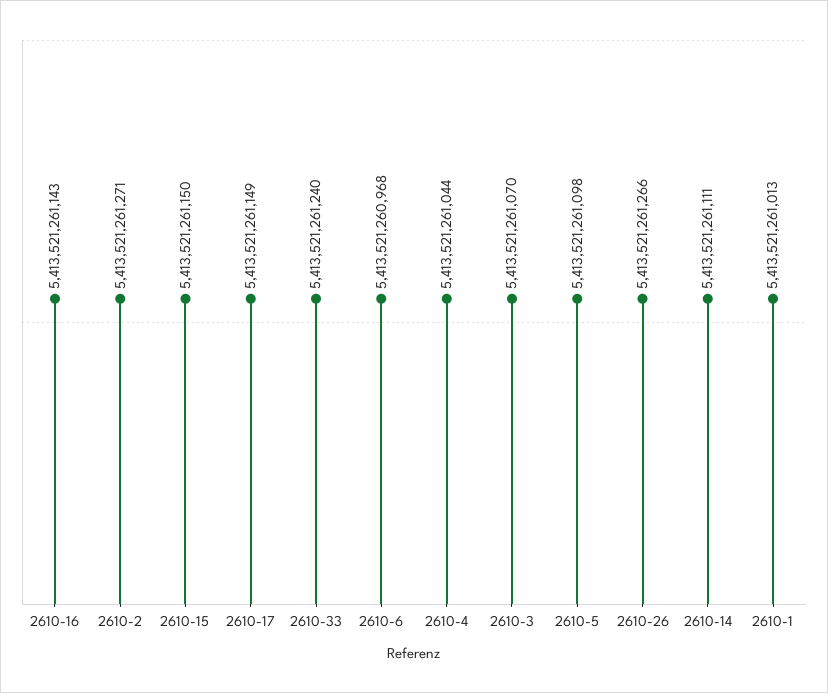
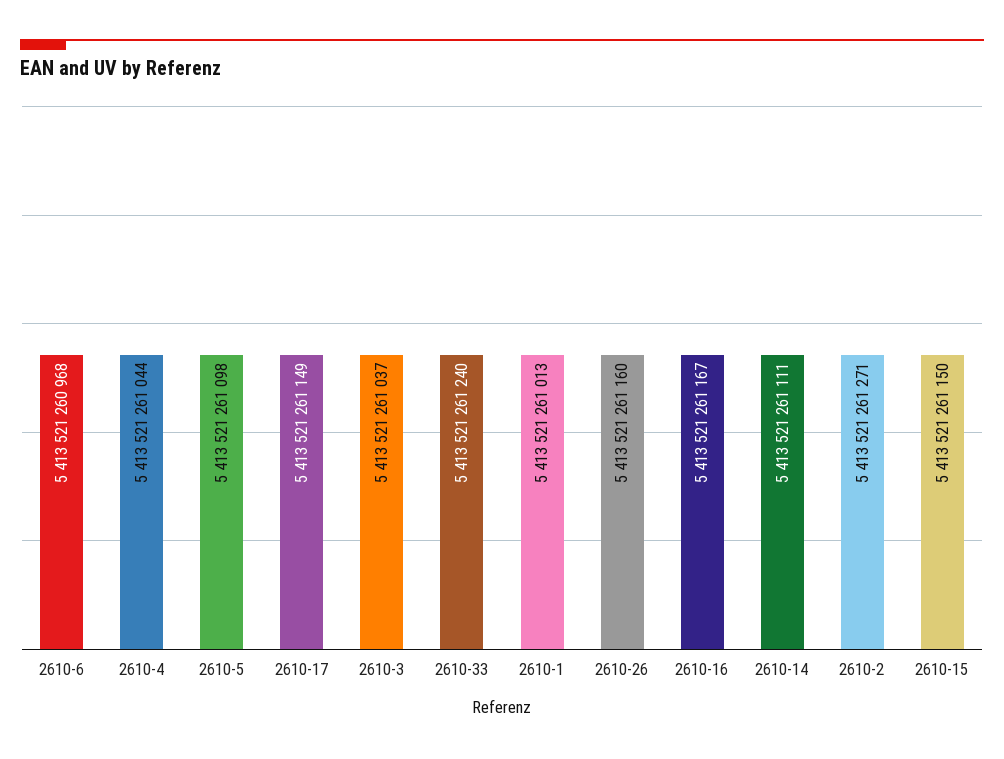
2610-16: 5413521261143 -> 5413521261167
2610-3: 5413521261070 -> 5413521261037
2610-26: 5413521261266 -> 5413521261160

